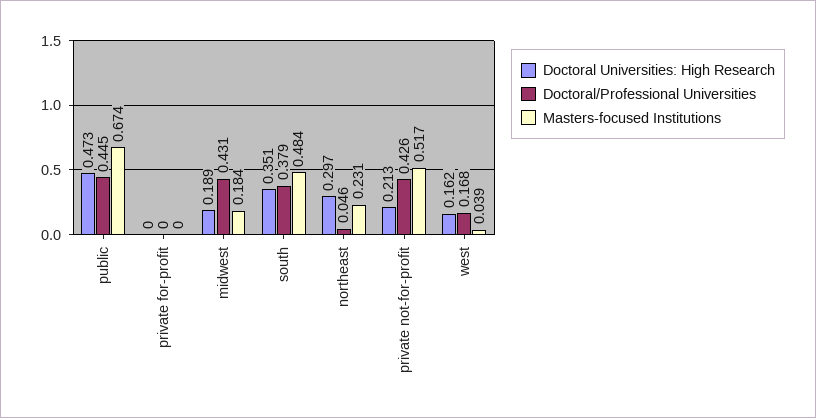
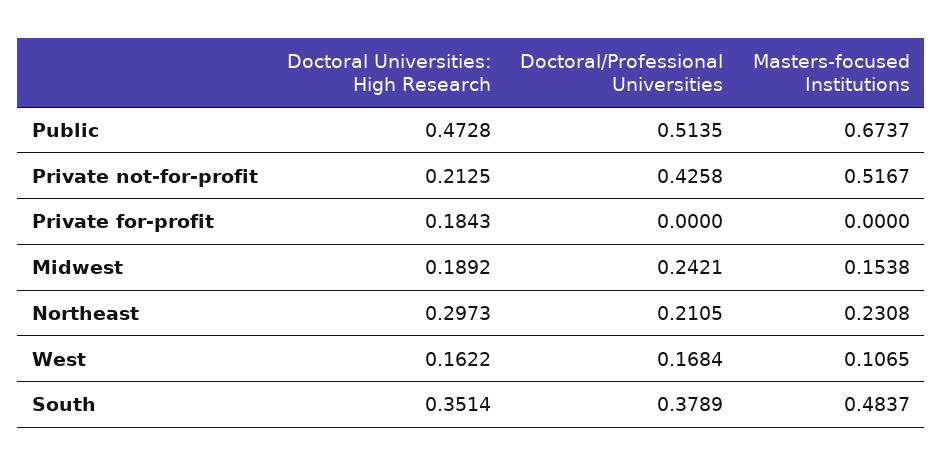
Doctoral/Professional Universities, public: 0.445 -> 0.5135
Doctoral Universities: High Research, private for-profit: 0 -> 0.1843
Doctoral/Professional Universities, midwest: 0.431 -> 0.2421
Masters-focused Institutions, midwest: 0.184 -> 0.1538
Doctoral/Professional Universities, northeast: 0.046 -> 0.2105
Masters-focused Institutions, west: 0.039 -> 0.1065

